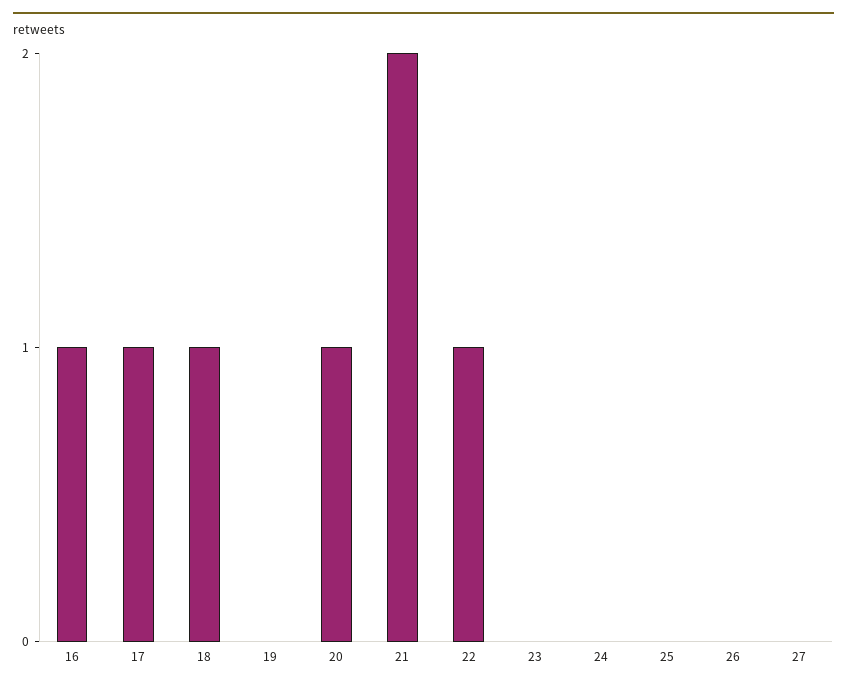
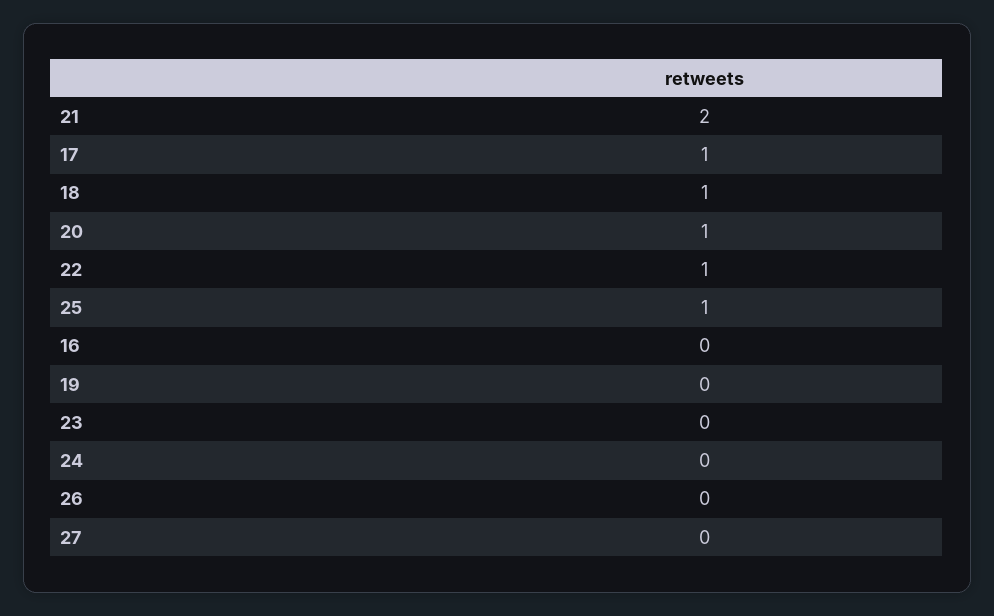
16: 1 -> 0
25: 0 -> 1

